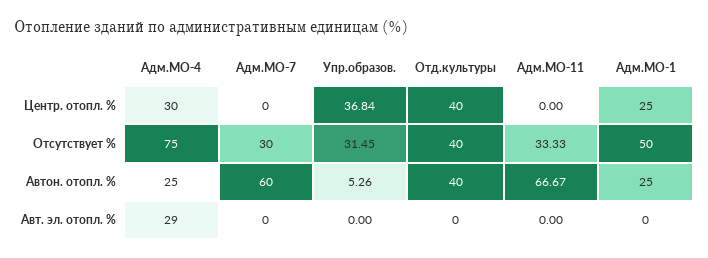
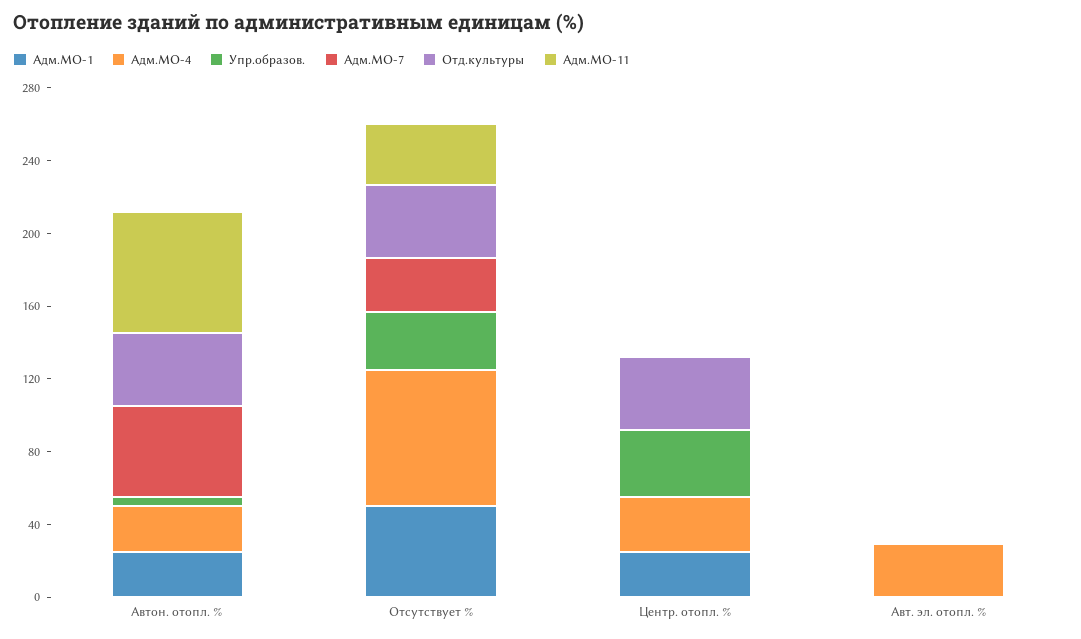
Адм.МО-7, Автон. отопл. %: 60 -> 50

